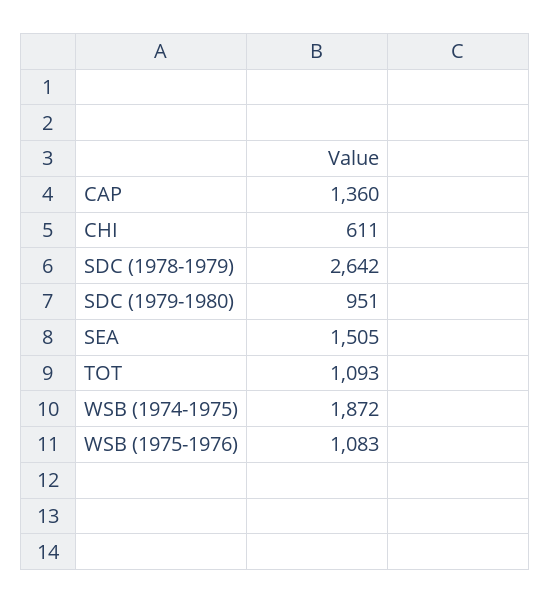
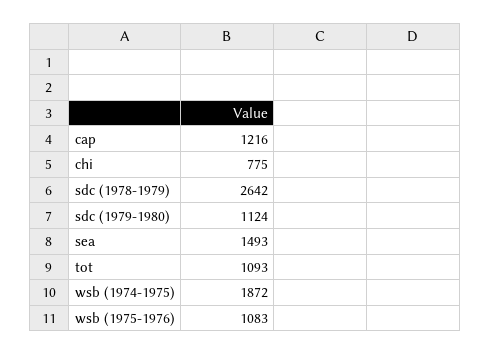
CAP: 1360 -> 1216
CHI: 611 -> 775
SDC (1979-1980): 951 -> 1124
SEA: 1505 -> 1493

